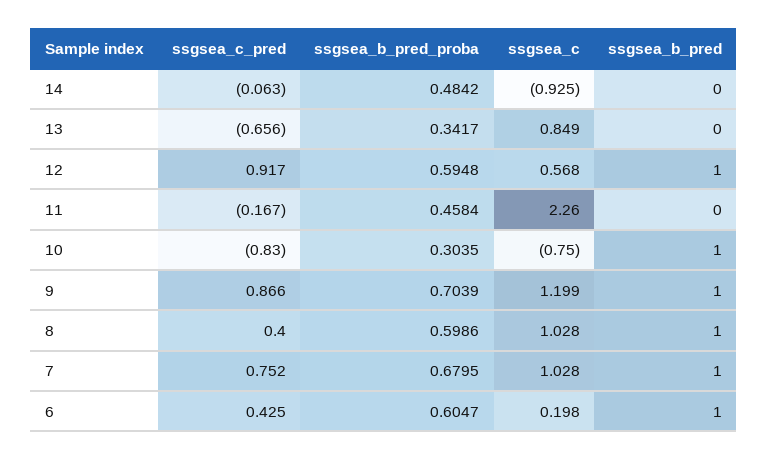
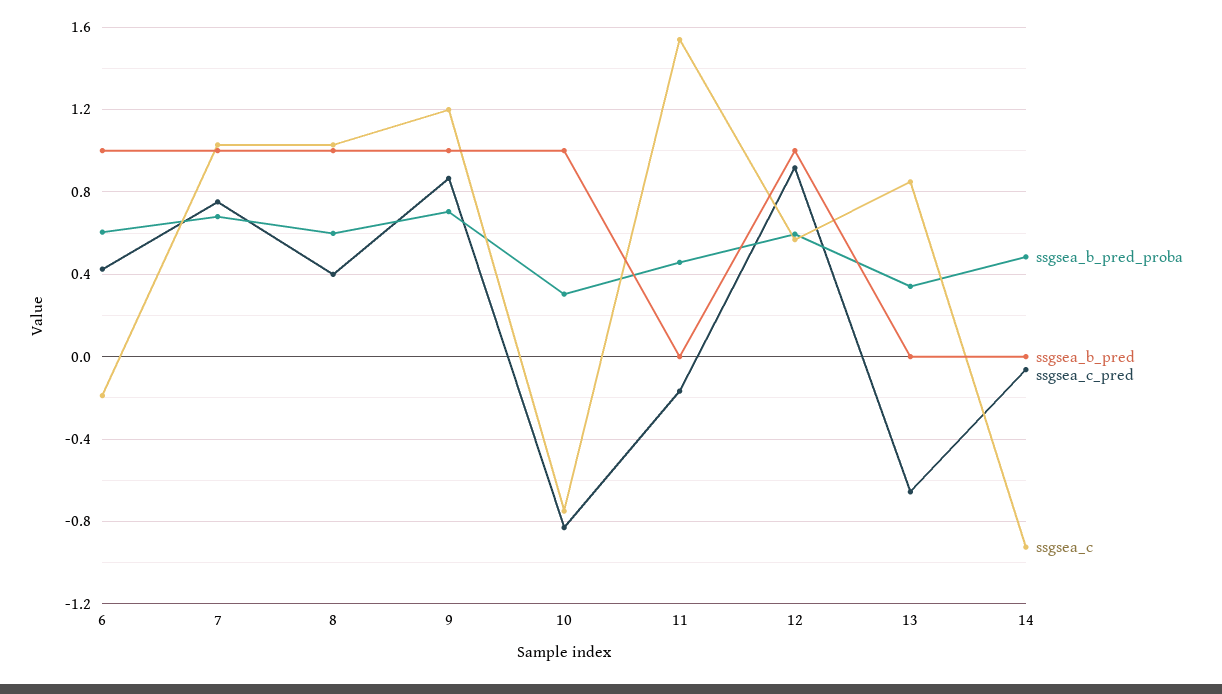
ssgsea_c, 11: 2.26 -> 1.55
ssgsea_c, 6: 0.198 -> -0.2

